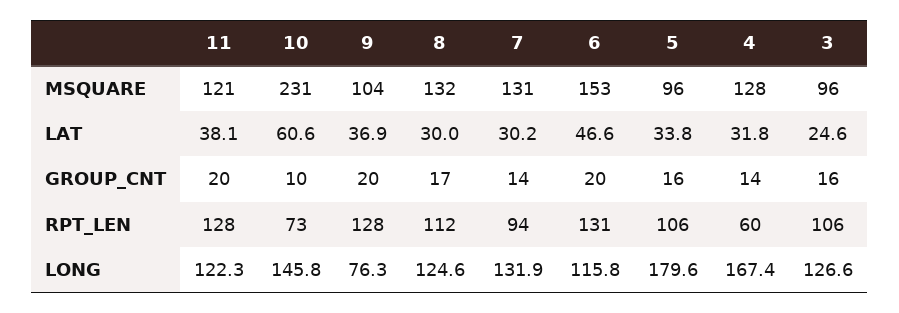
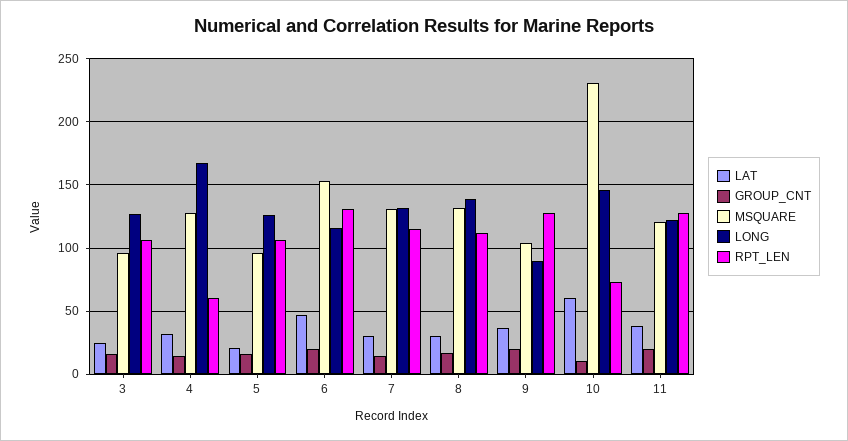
LAT, 5: 33.8 -> 20
RPT_LEN, 7: 94 -> 115
LONG, 9: 76.3 -> 90
LONG, 8: 124.6 -> 140
LONG, 5: 179.6 -> 125

